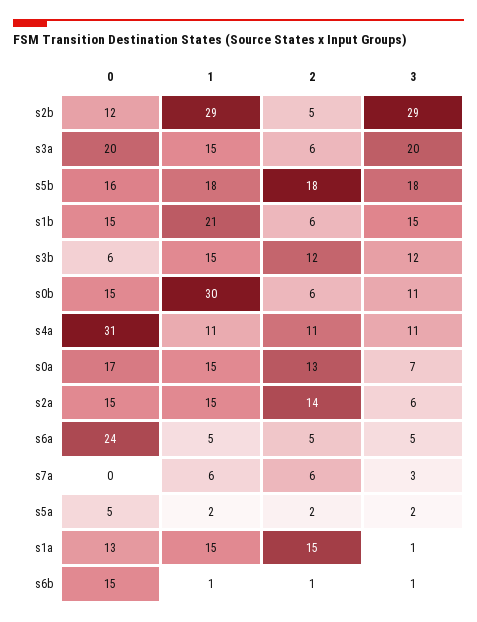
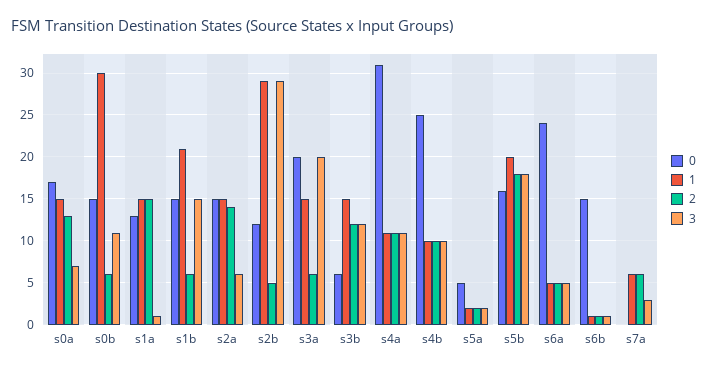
1, s5b: 18 -> 20
0, s4b: none -> 25
1, s4b: none -> 10
2, s4b: none -> 10
3, s4b: none -> 10

